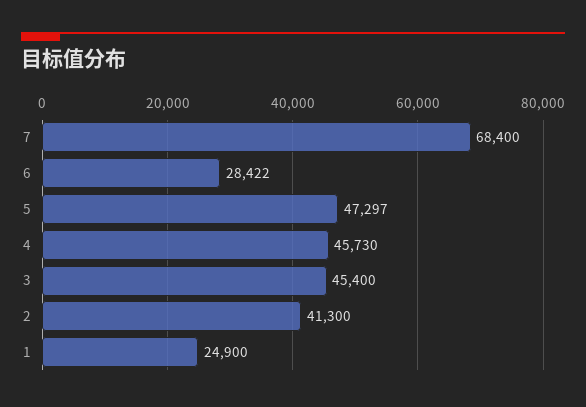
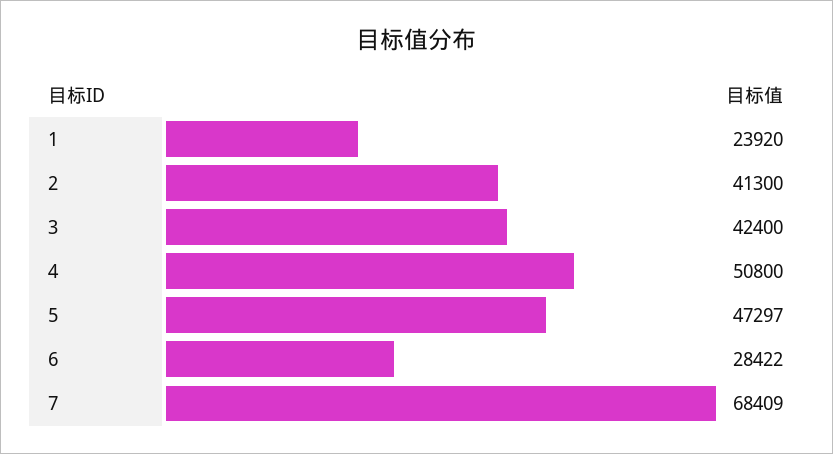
7: 68400 -> 68409
4: 45730 -> 50800
3: 45400 -> 42400
1: 24900 -> 23920

